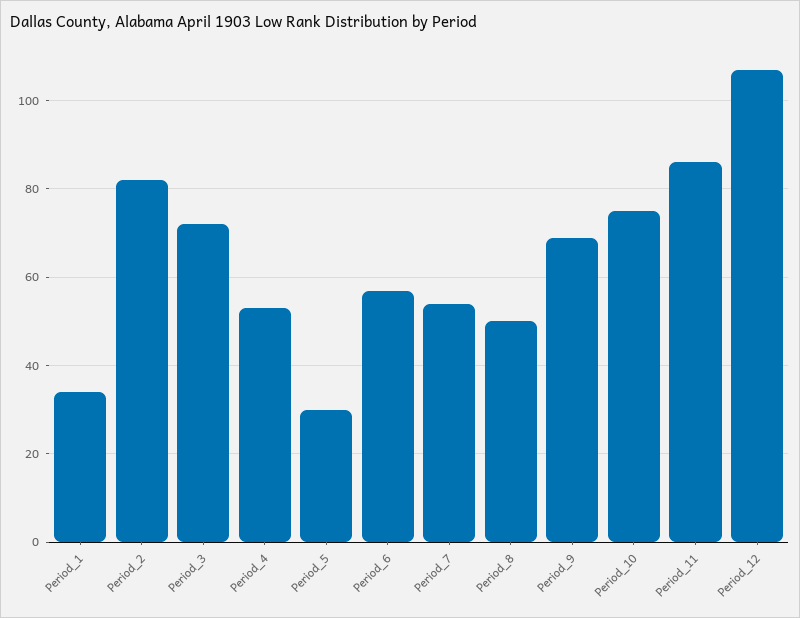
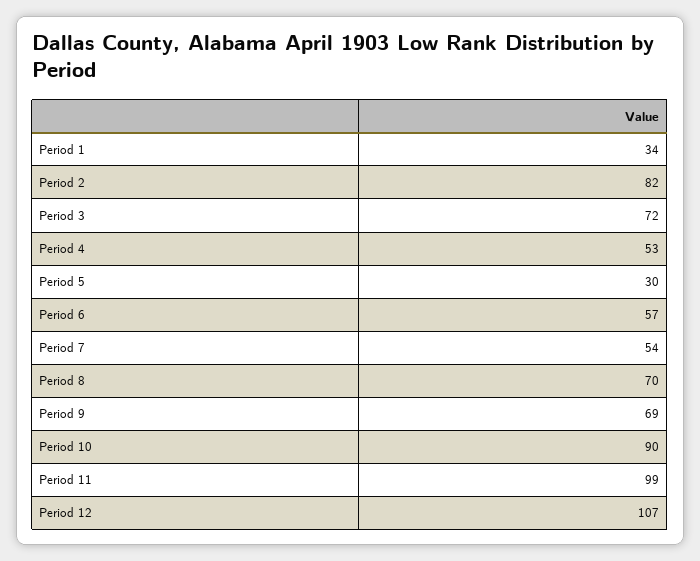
Period_8: 50 -> 70
Period_10: 75 -> 90
Period_11: 85 -> 99

